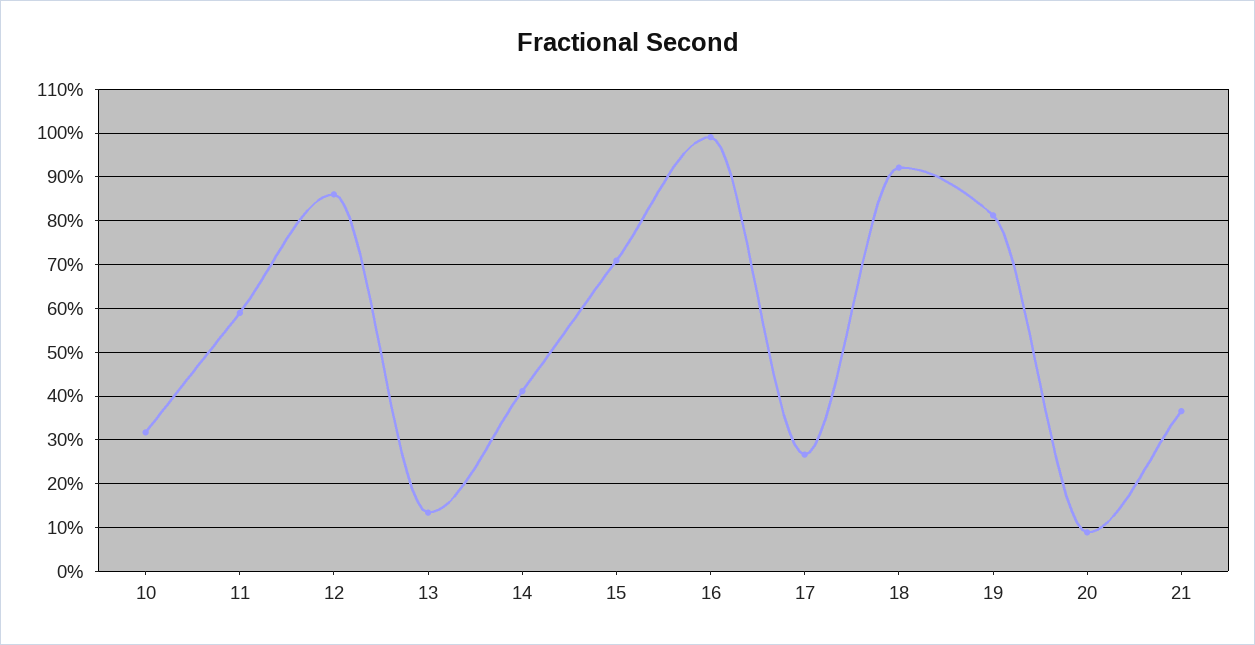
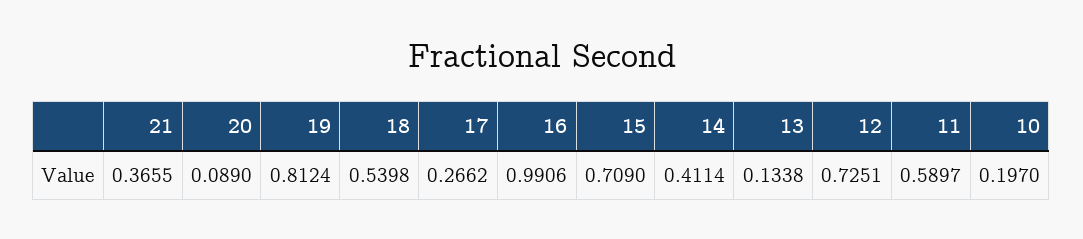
10: 0.32 -> 0.197
12: 0.86 -> 0.7251
18: 0.92 -> 0.5398

